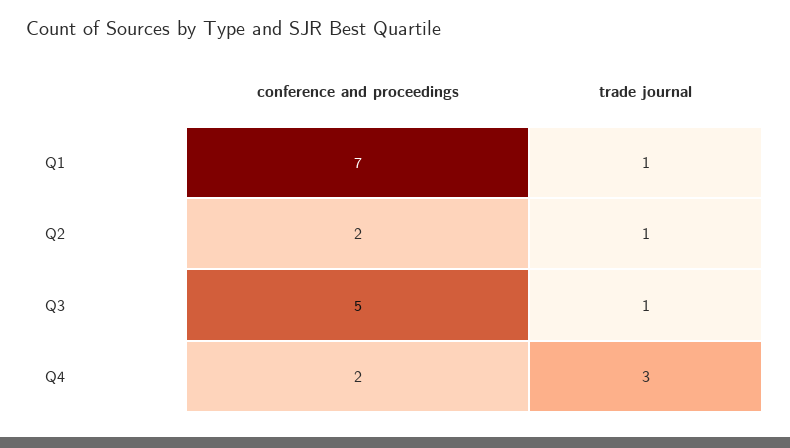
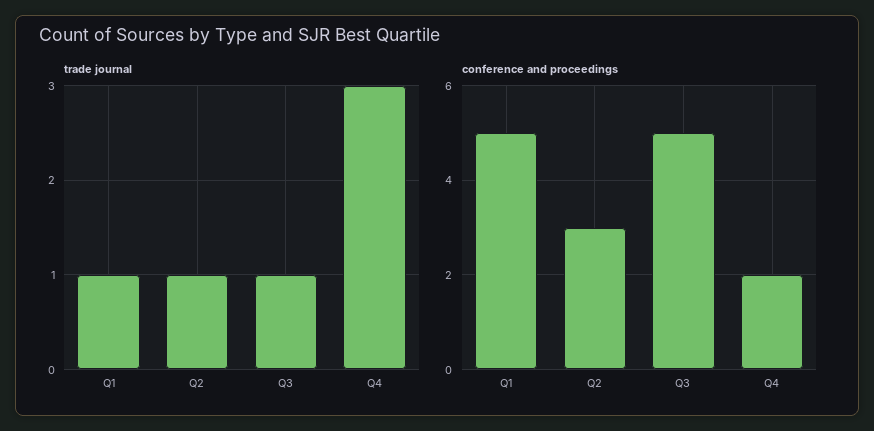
conference and proceedings, Q1: 7 -> 5
conference and proceedings, Q2: 2 -> 3

